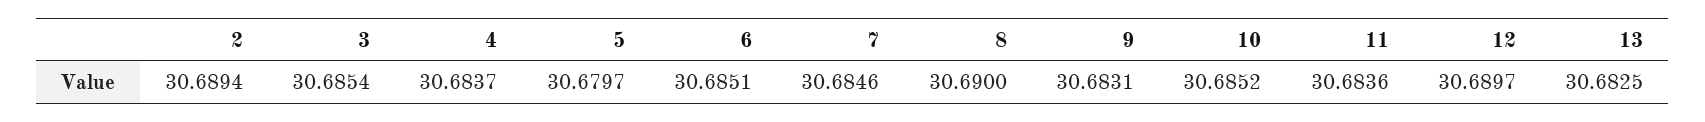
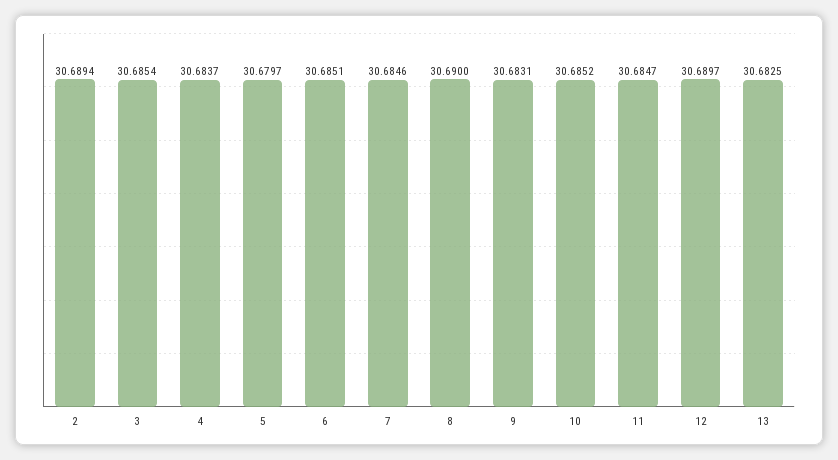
11: 30.6836 -> 30.6847

